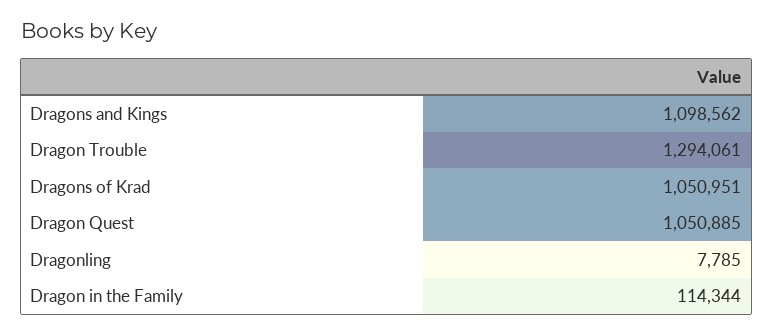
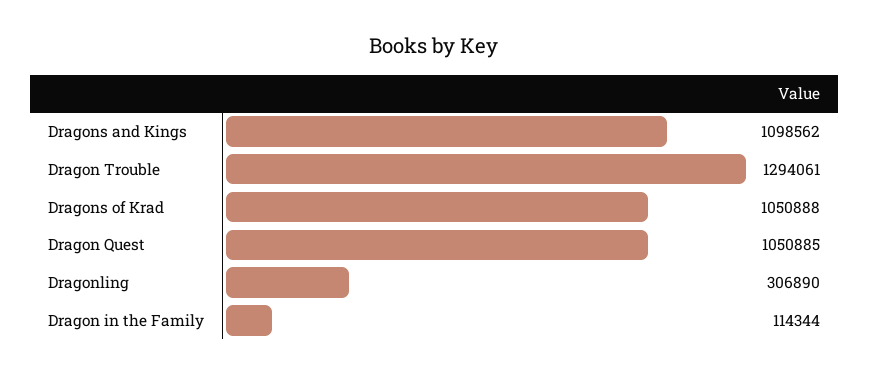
Dragons of Krad: 1050951 -> 1050888
Dragonling: 7785 -> 306890

